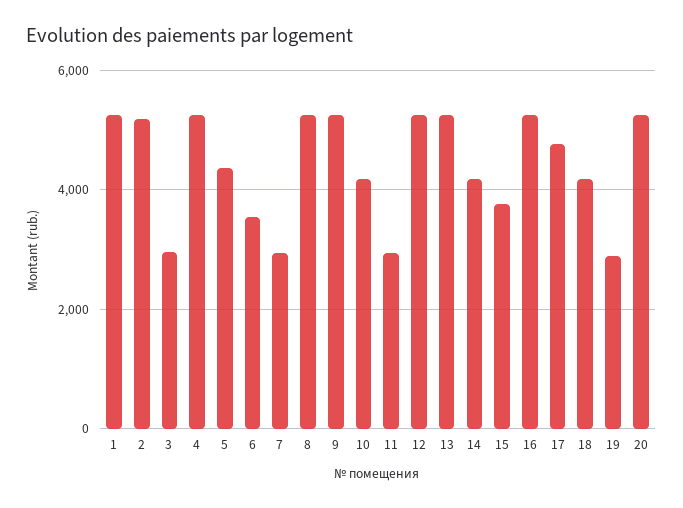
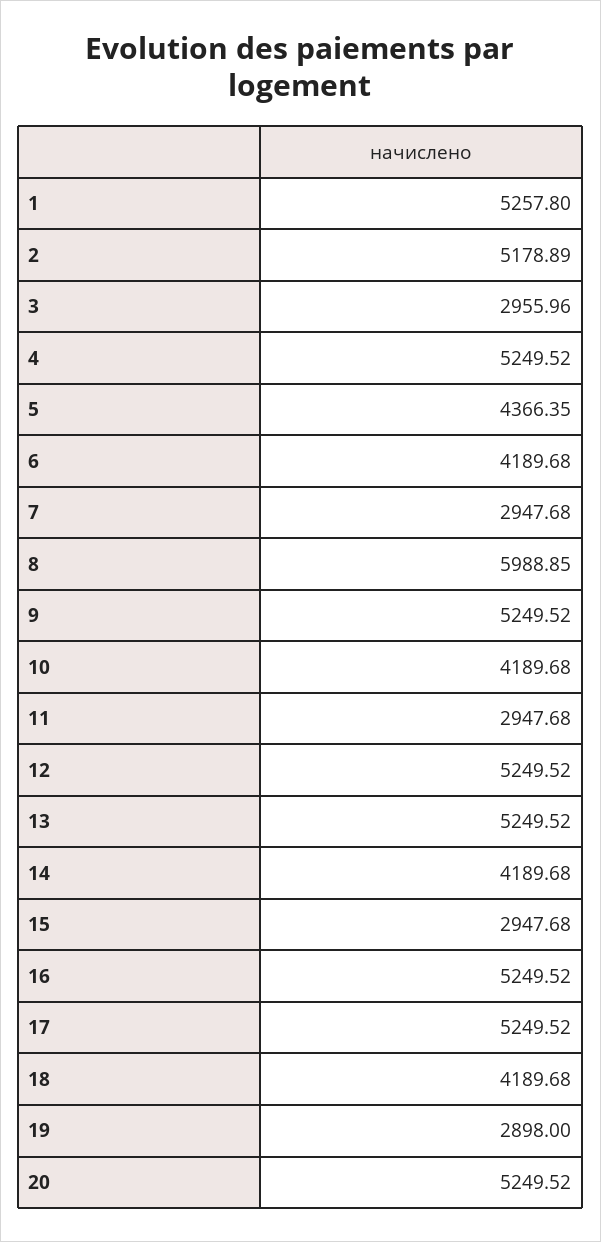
6: 3600 -> 4189.68
8: 5200 -> 5988.85
15: 3800 -> 2947.68
17: 4800 -> 5249.52

